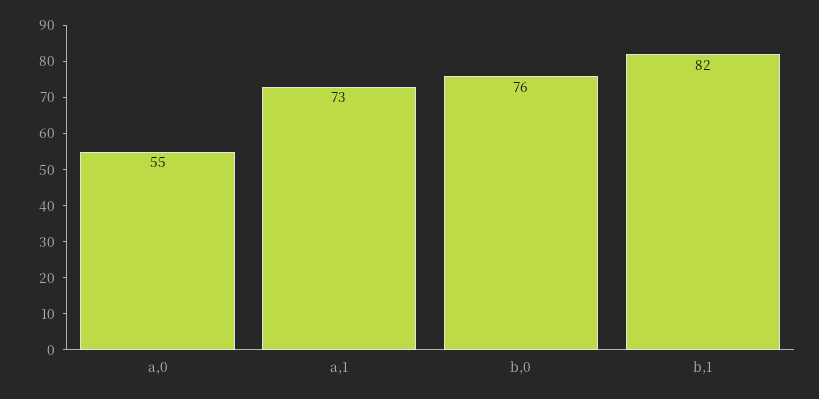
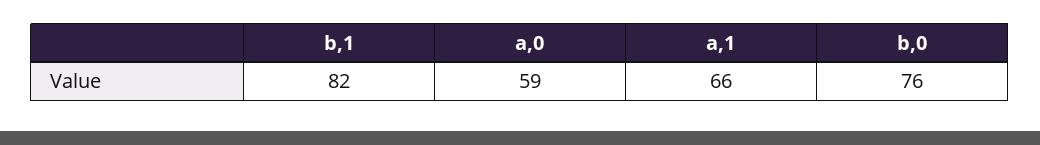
a,0: 55 -> 59
a,1: 73 -> 66

